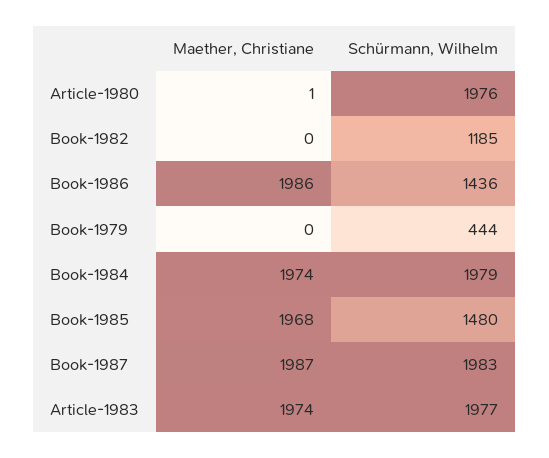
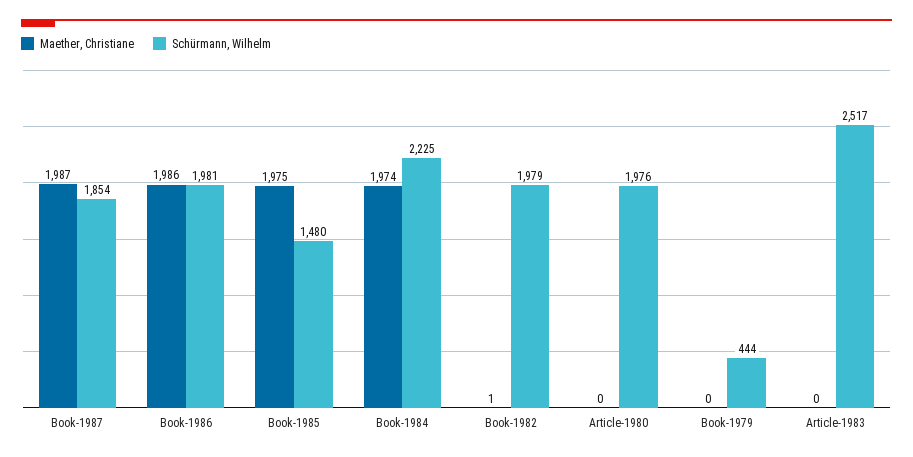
Maether, Christiane, Article-1980: 1 -> 0
Maether, Christiane, Book-1982: 0 -> 1
Schürmann, Wilhelm, Book-1982: 1185 -> 1979
Schürmann, Wilhelm, Book-1986: 1436 -> 1981
Schürmann, Wilhelm, Book-1984: 1979 -> 2225
Maether, Christiane, Book-1985: 1968 -> 1975
Schürmann, Wilhelm, Book-1987: 1983 -> 1854
Maether, Christiane, Article-1983: 1974 -> 0
Schürmann, Wilhelm, Article-1983: 1977 -> 2517

